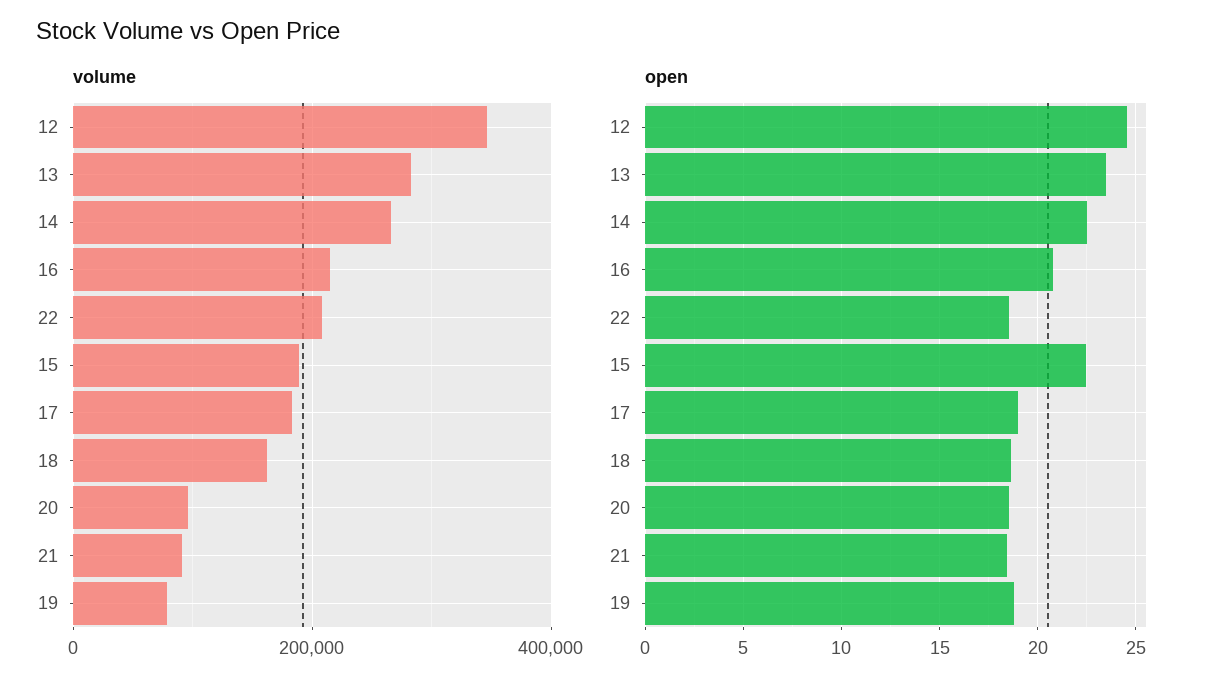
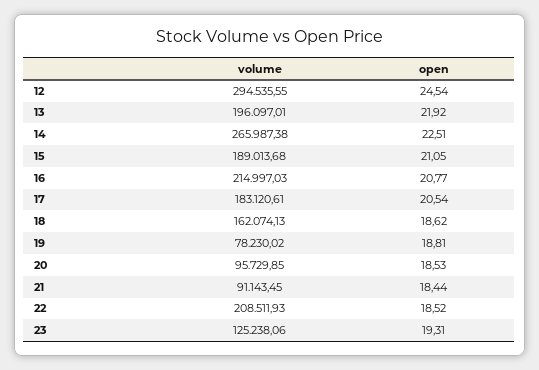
volume, 12: 340000 -> 294535.55
volume, 13: 280000 -> 196097.01
open, 13: 23.5 -> 21.92
open, 15: 22.5 -> 21.05
open, 17: 19 -> 20.54
volume, 23: none -> 125238.06
open, 23: none -> 19.31

